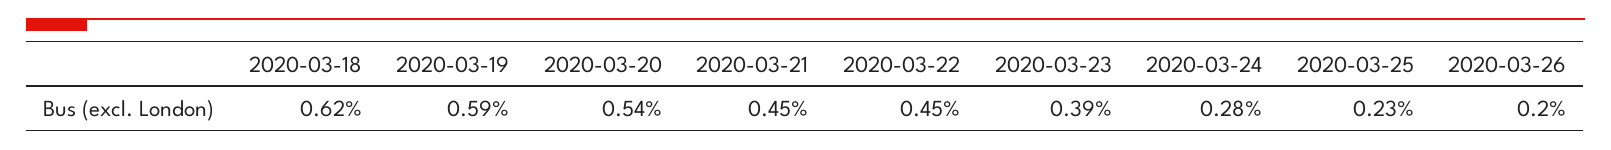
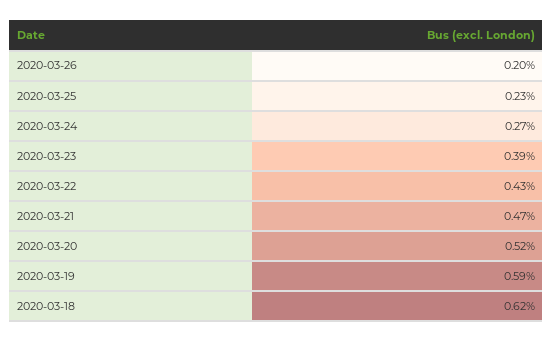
2020-03-20: 0.54 -> 0.52
2020-03-21: 0.45 -> 0.47
2020-03-22: 0.45 -> 0.43
2020-03-24: 0.28 -> 0.27

